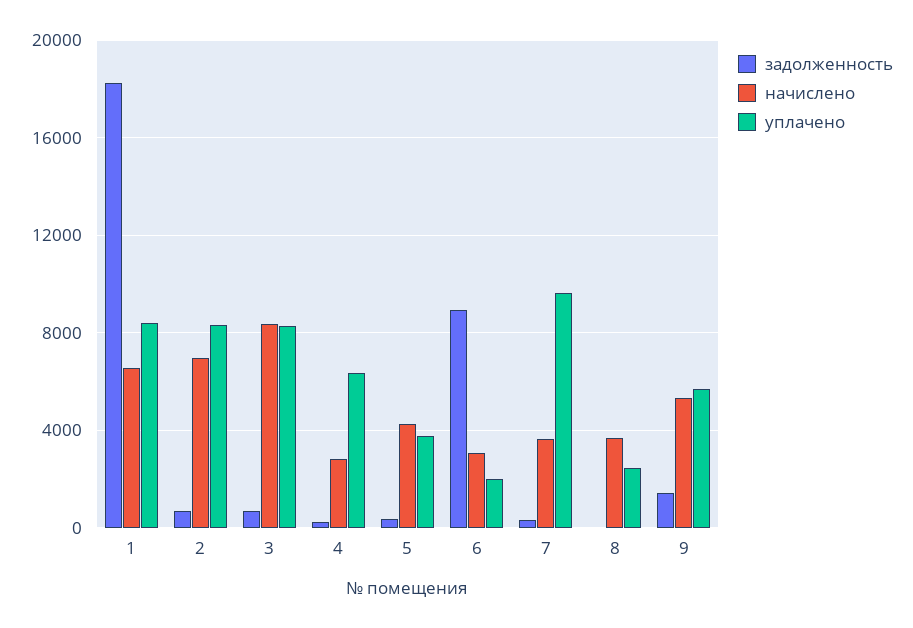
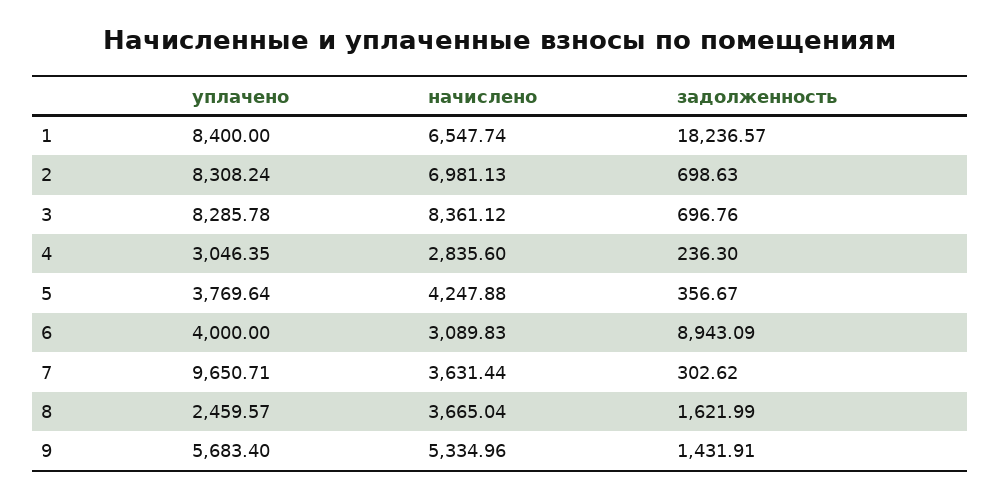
уплачено, 4: 6500 -> 3046.35
уплачено, 6: 2000 -> 4000
задолженность, 8: 0 -> 1621.99

